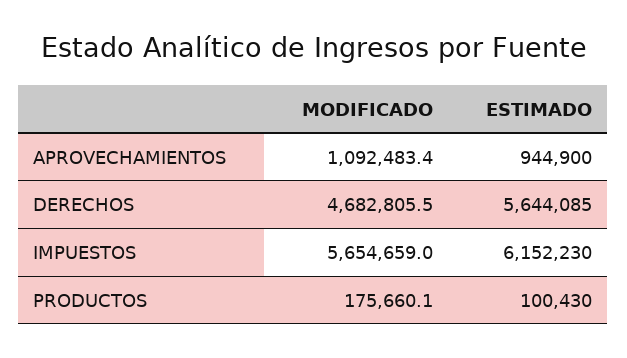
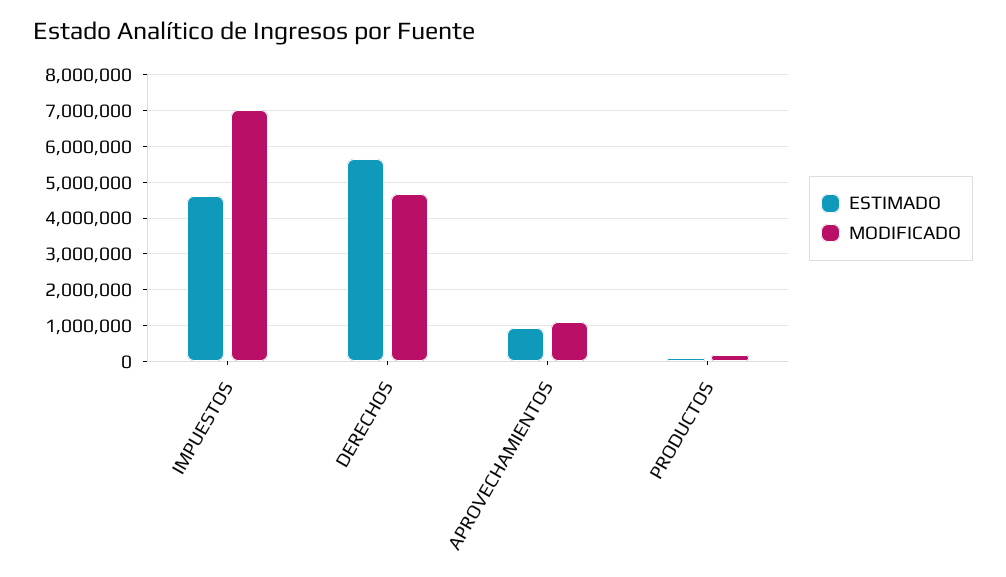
MODIFICADO, IMPUESTOS: 5654659 -> 7000000
ESTIMADO, IMPUESTOS: 6152230 -> 4600000

